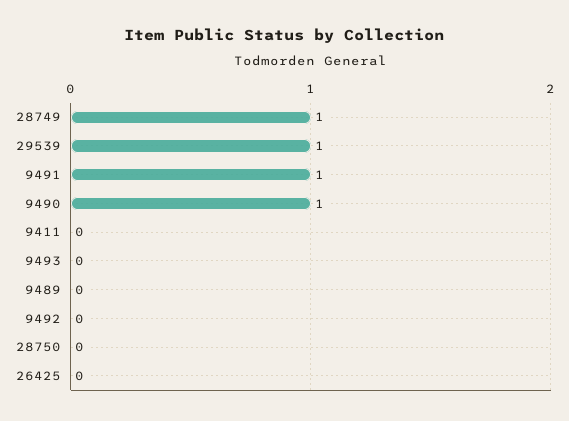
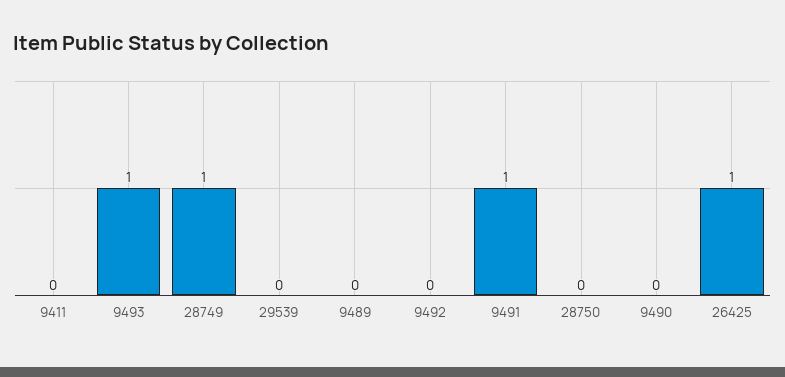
29539: 1 -> 0
9490: 1 -> 0
9493: 0 -> 1
26425: 0 -> 1

